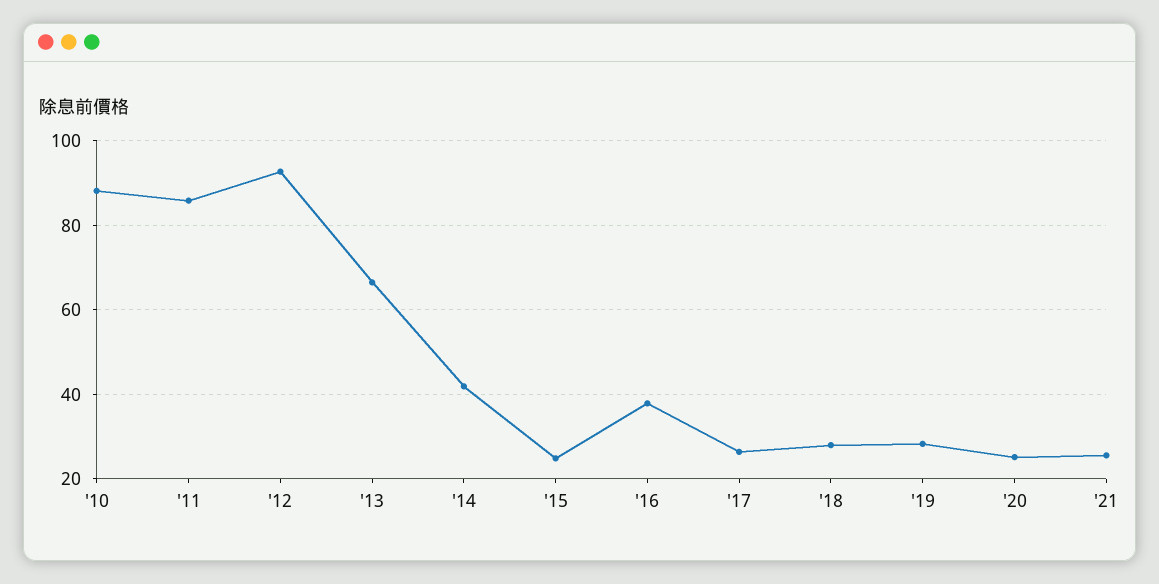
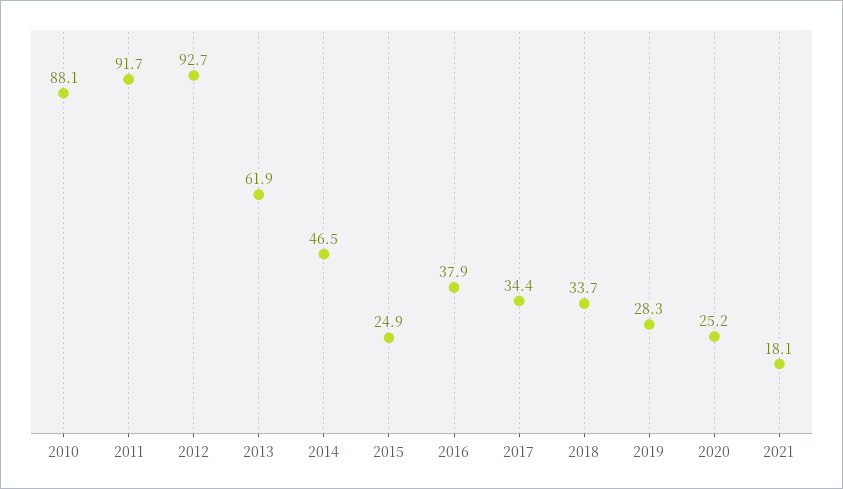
'11: 86 -> 91.7
'13: 66 -> 61.9
'14: 42 -> 46.5
'17: 26 -> 34.4
'18: 28 -> 33.7
'21: 26 -> 18.1

